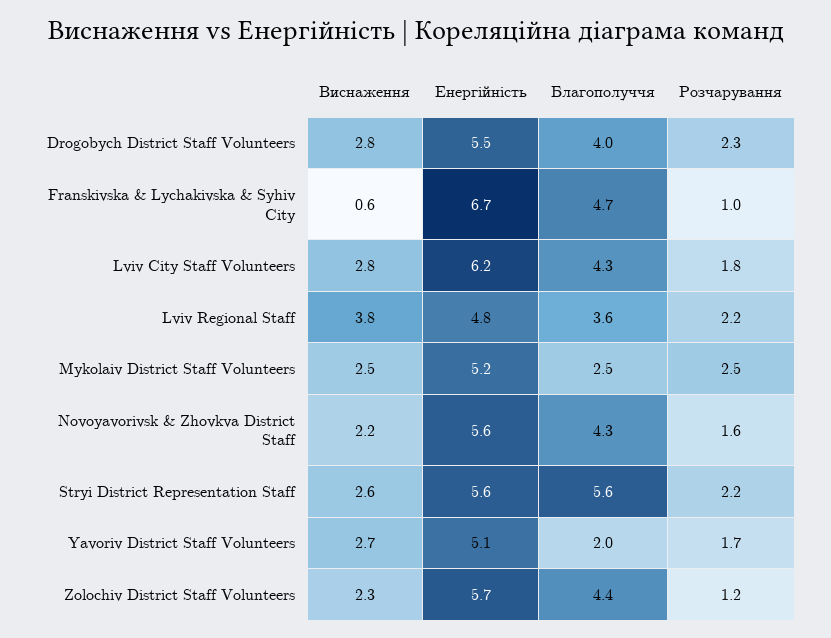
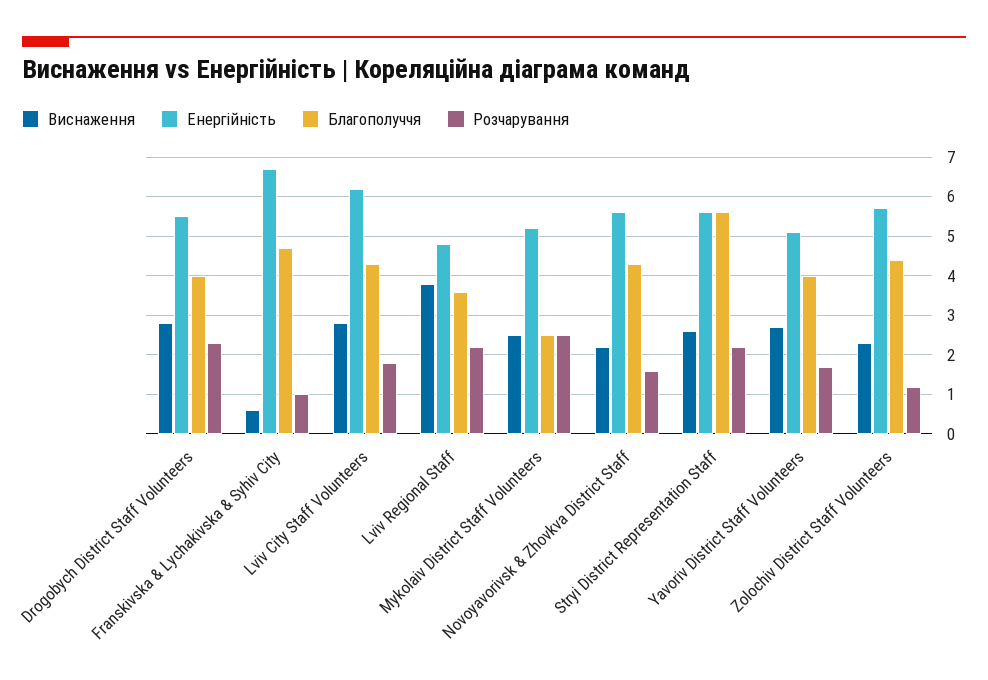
Благополуччя, Yavoriv District Staff Volunteers: 2 -> 4

